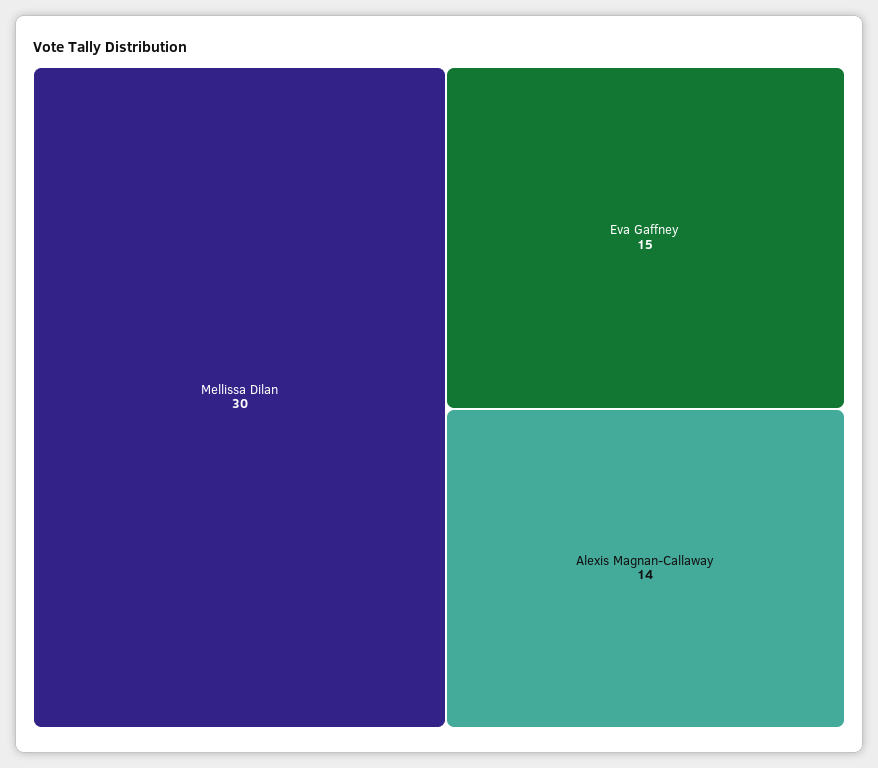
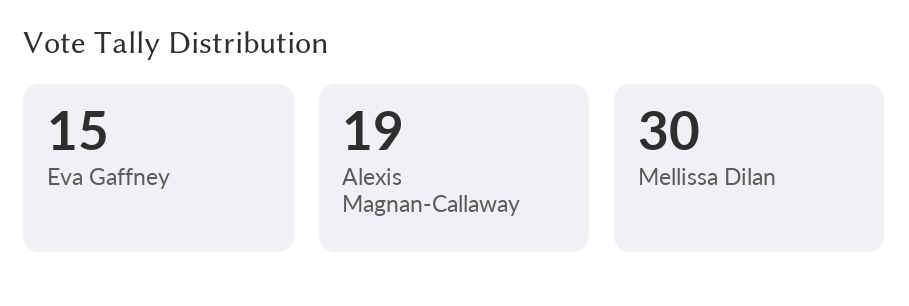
Alexis Magnan-Callaway: 14 -> 19

